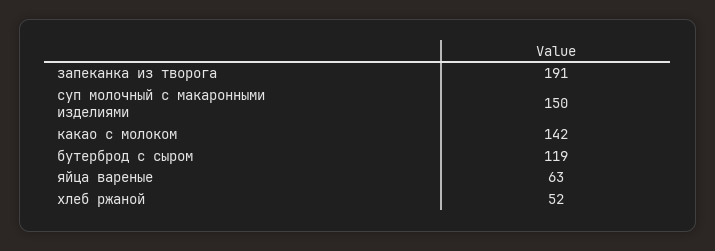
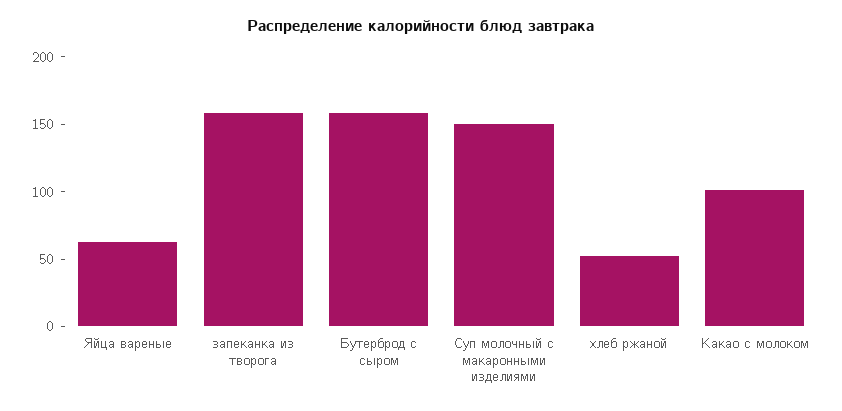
запеканка из творога: 191 -> 160
какао с молоком: 142 -> 100
бутерброд с сыром: 119 -> 160

